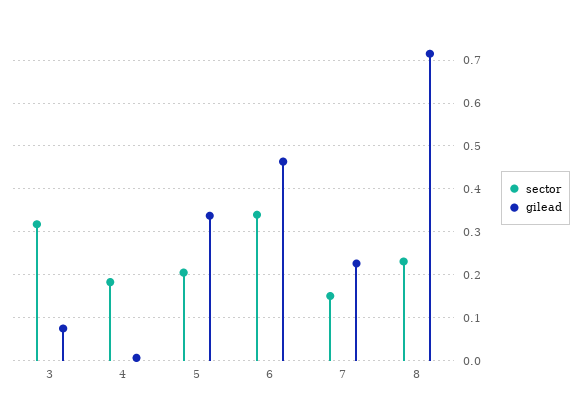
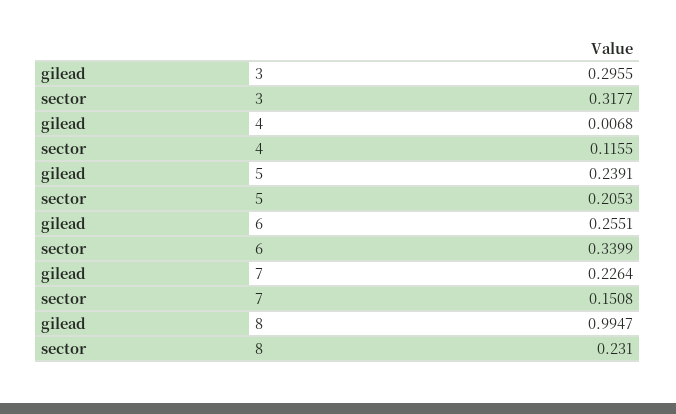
gilead, 3: 0.08 -> 0.2955
sector, 4: 0.18 -> 0.1155
gilead, 5: 0.34 -> 0.2391
gilead, 6: 0.46 -> 0.2551
gilead, 8: 0.72 -> 0.9947

